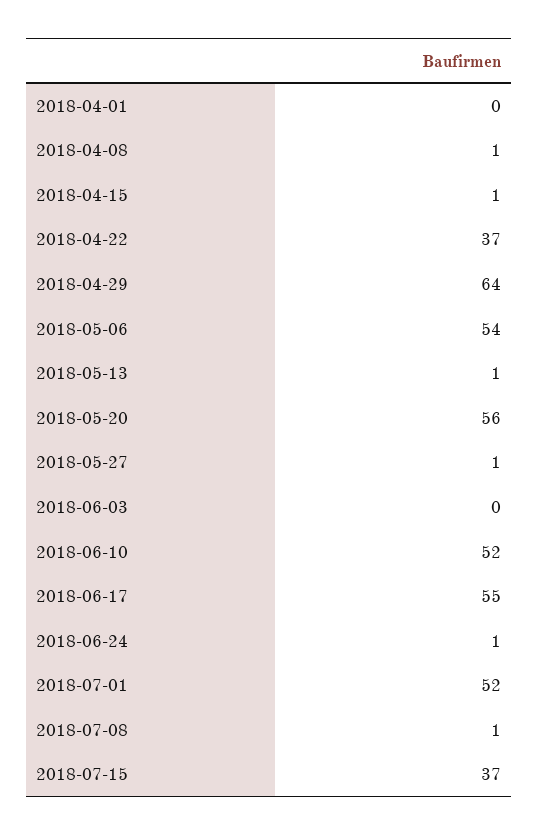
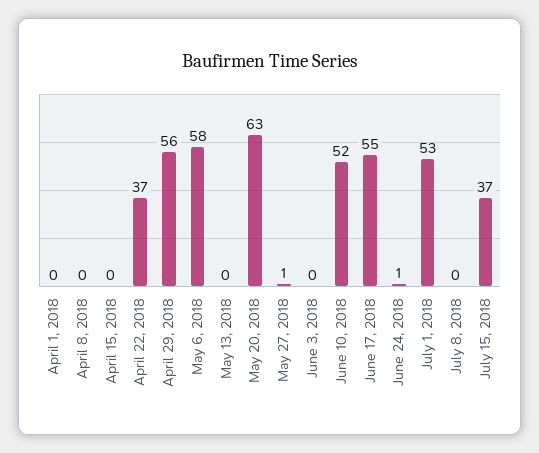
2018-04-08: 1 -> 0
2018-04-15: 1 -> 0
2018-04-29: 64 -> 56
2018-05-06: 54 -> 58
2018-05-13: 1 -> 0
2018-05-20: 56 -> 63
2018-07-01: 52 -> 53
2018-07-08: 1 -> 0

